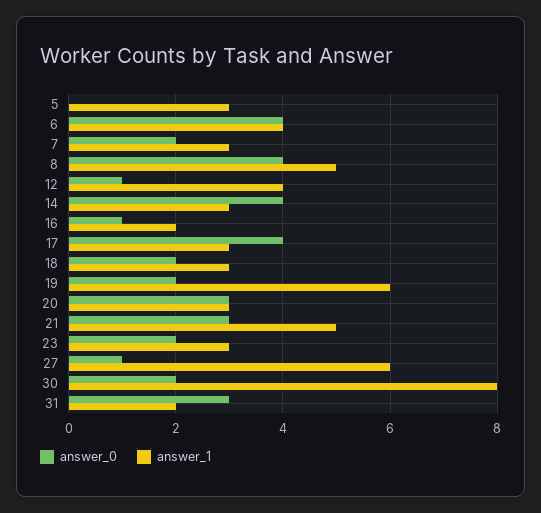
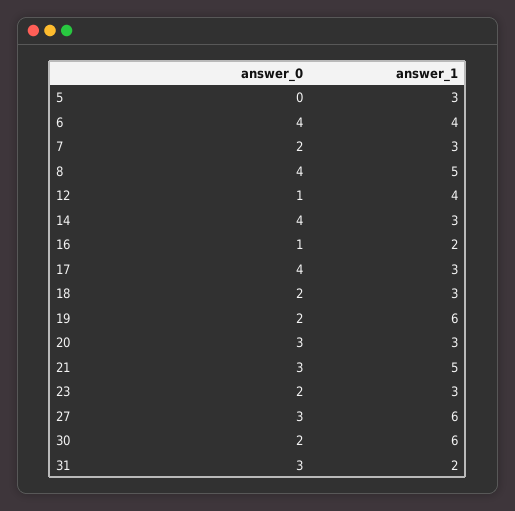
answer_0, 27: 1 -> 3
answer_1, 30: 8 -> 6

